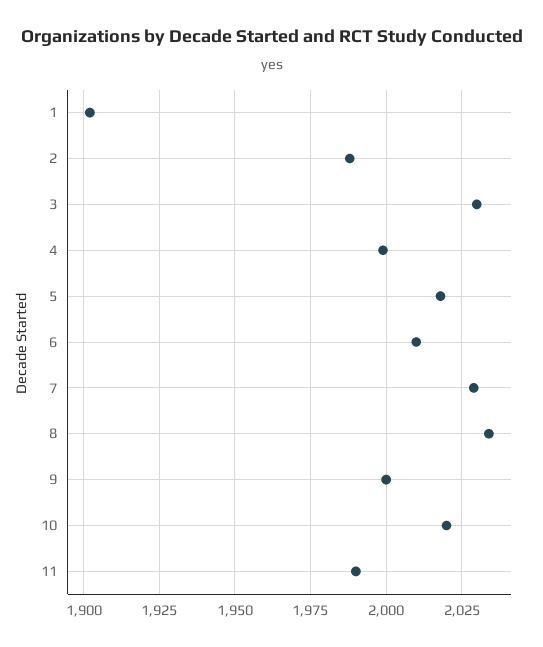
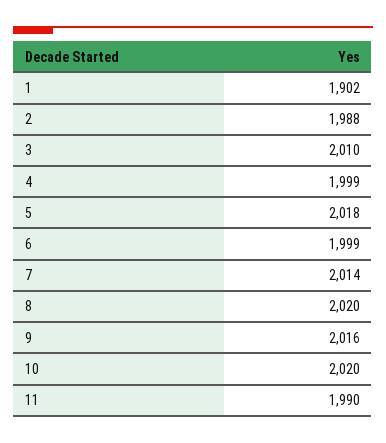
3: 2030 -> 2010
6: 2010 -> 1999
7: 2030 -> 2014
8: 2035 -> 2020
9: 2000 -> 2016

